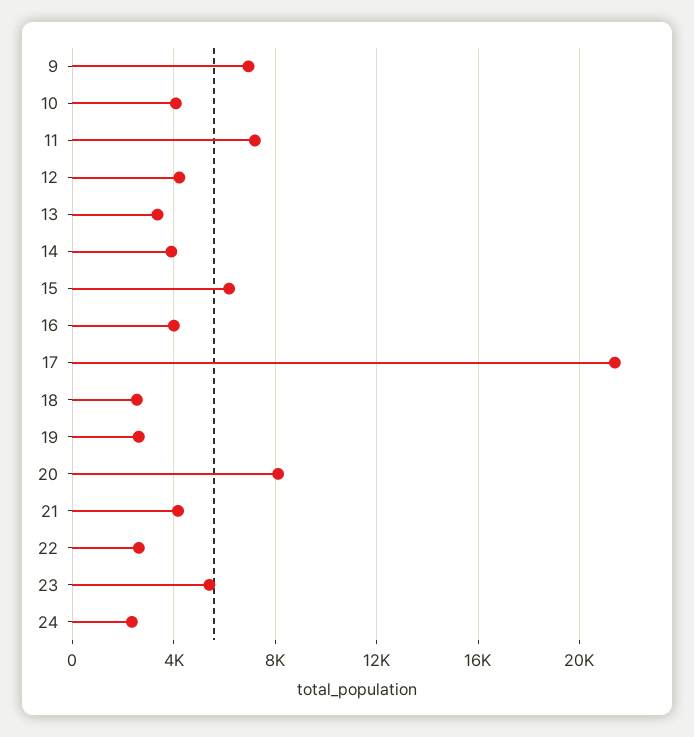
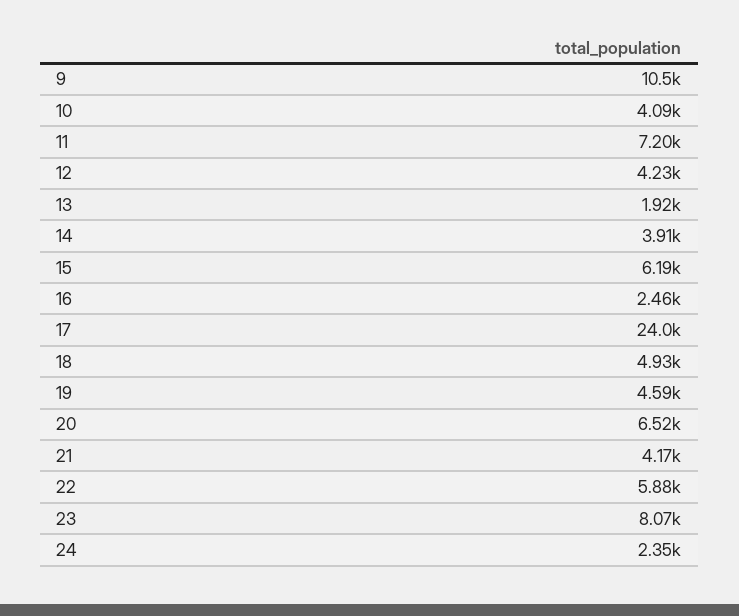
9: 7000 -> 10500
13: 3500 -> 1920
16: 4000 -> 2460
17: 21500 -> 24000
18: 2500 -> 4930
19: 2500 -> 4590
20: 8000 -> 6520
22: 2500 -> 5880
23: 5500 -> 8070

